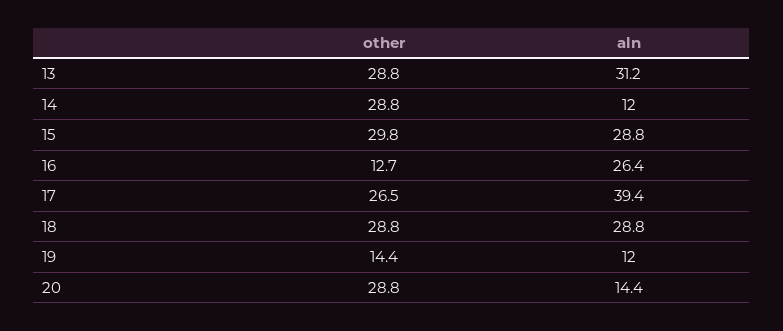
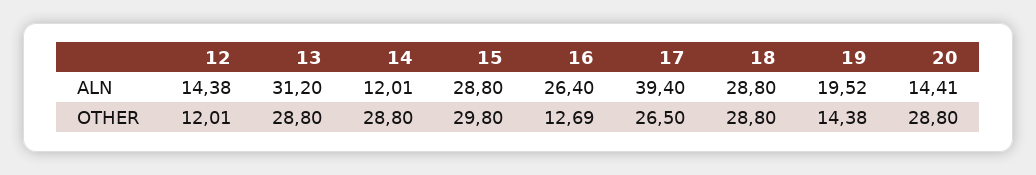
aln, 19: 12 -> 19.52
aln, 12: none -> 14.38
other, 12: none -> 12.01

